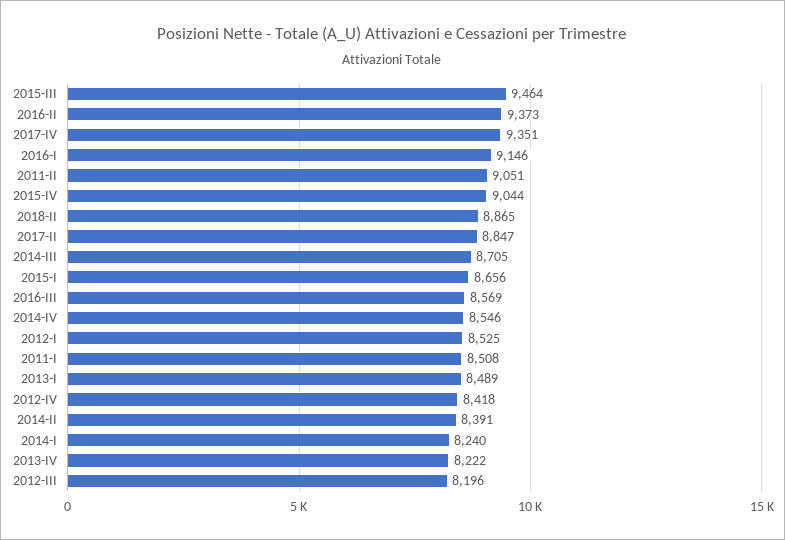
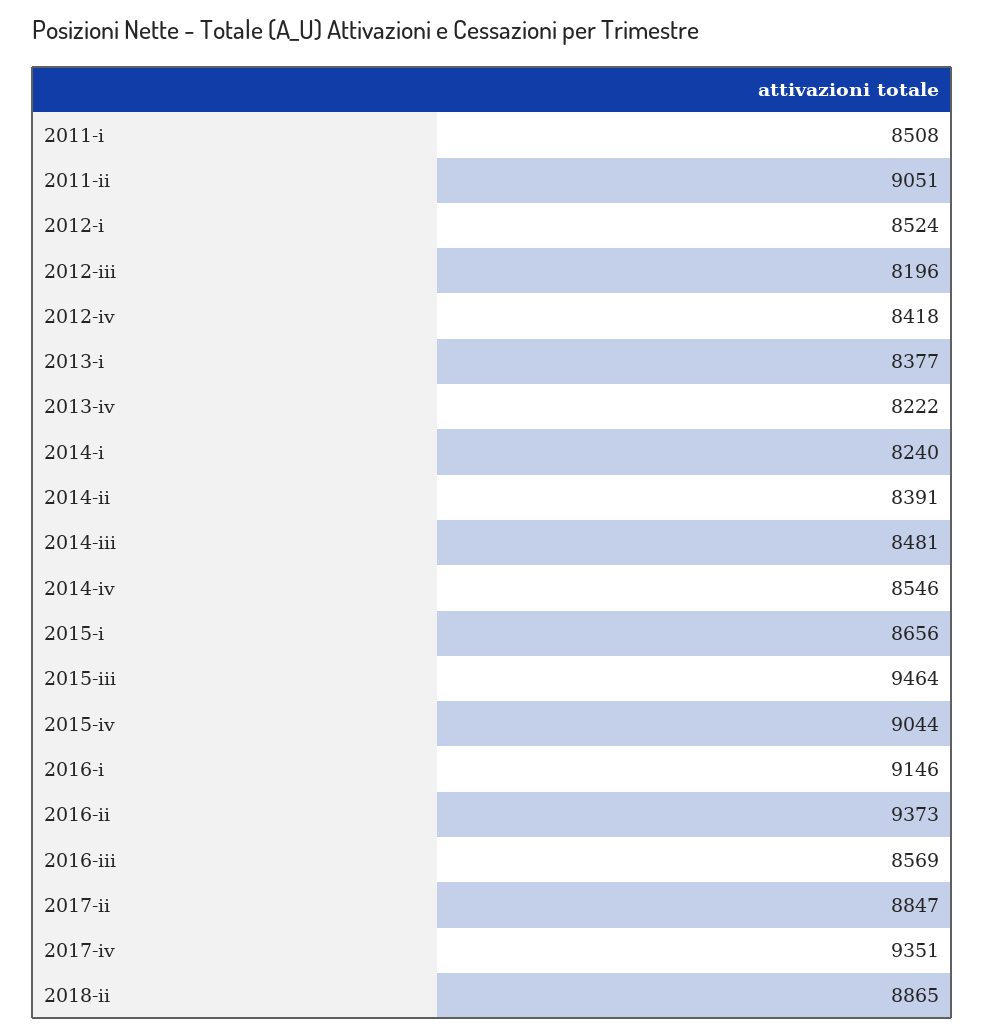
2014-III: 8705 -> 8481
2012-I: 8525 -> 8524
2013-I: 8489 -> 8377

